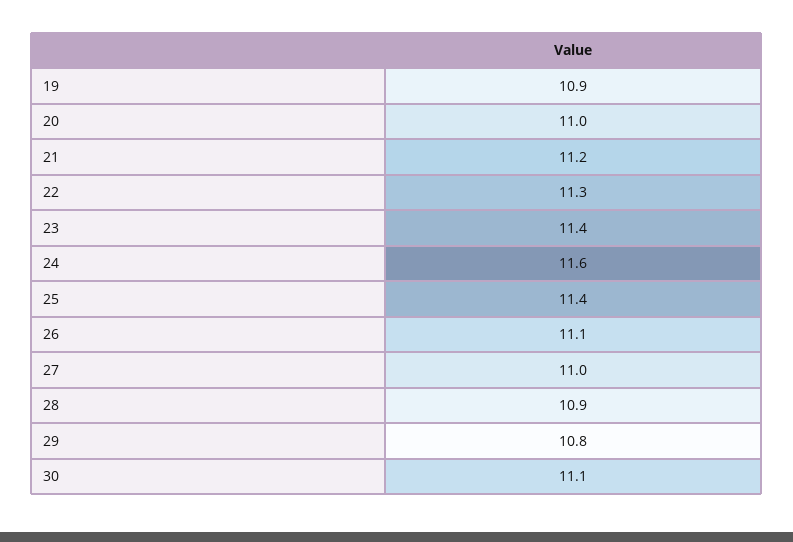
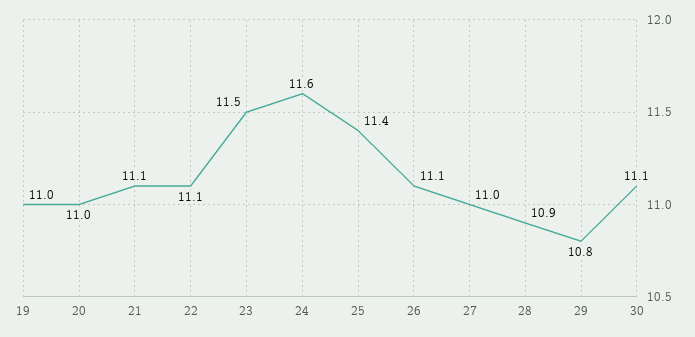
19: 10.9 -> 11
21: 11.2 -> 11.1
22: 11.3 -> 11.1
23: 11.4 -> 11.5

